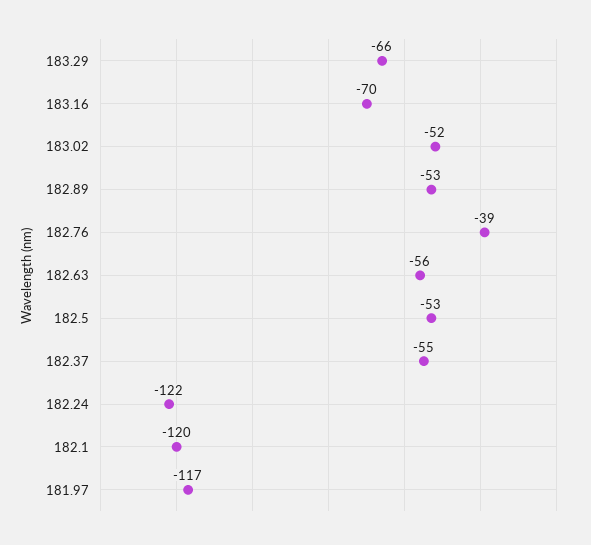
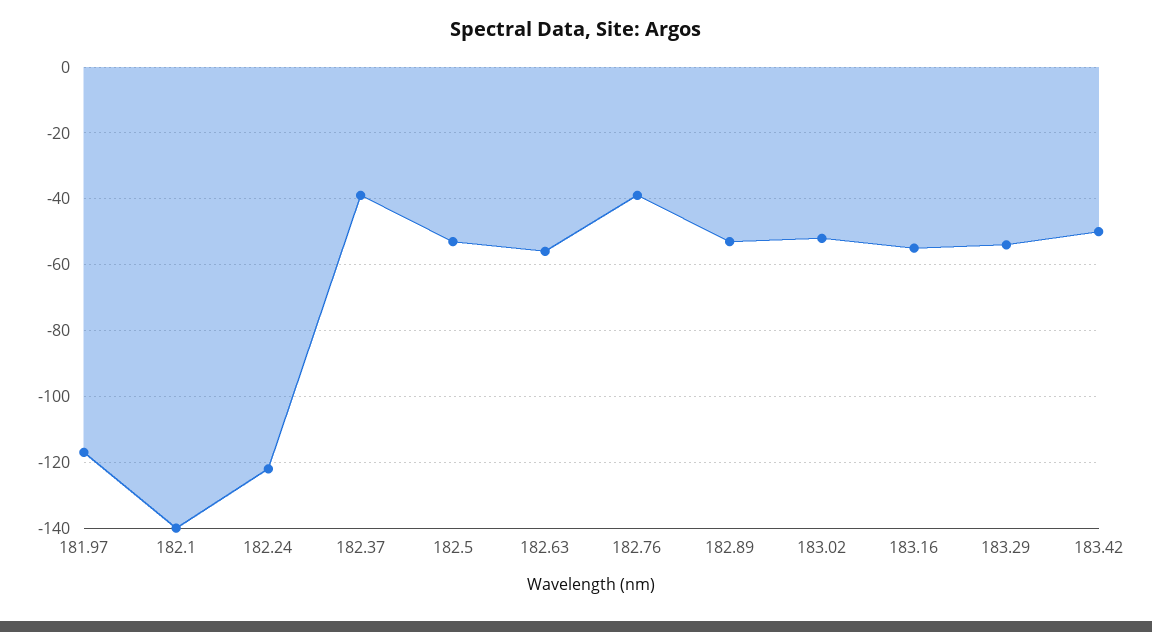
183.29: -66 -> -55
183.16: -70 -> -55
182.37: -55 -> -40
182.1: -120 -> -140
183.42: none -> -50

